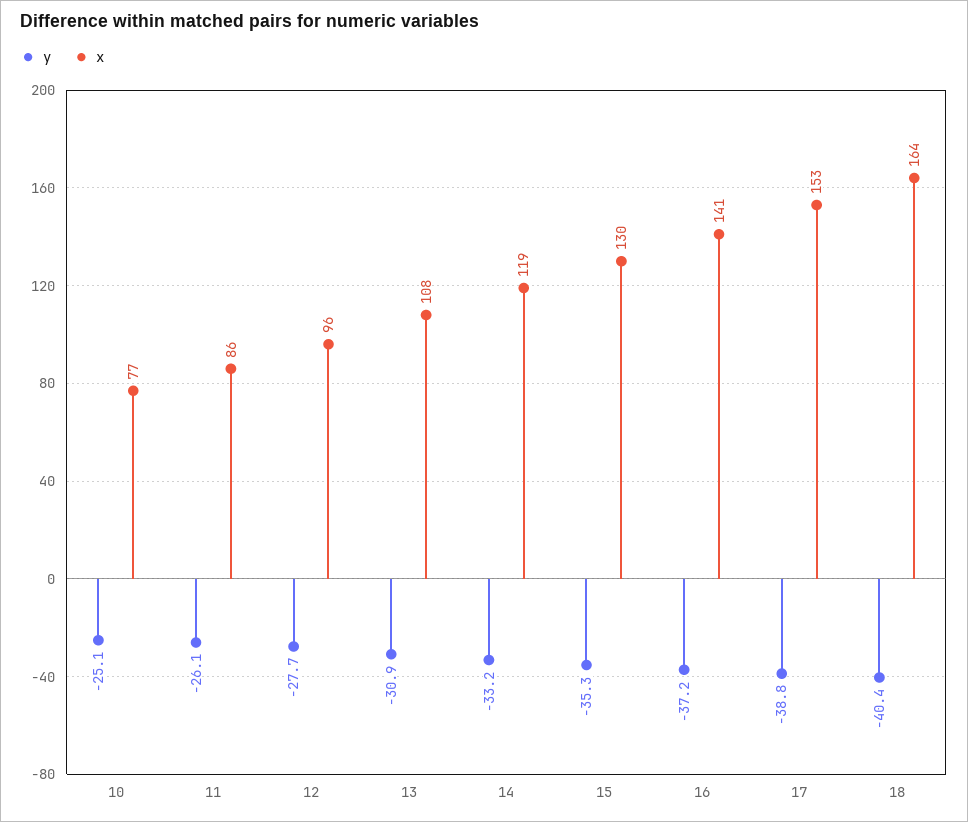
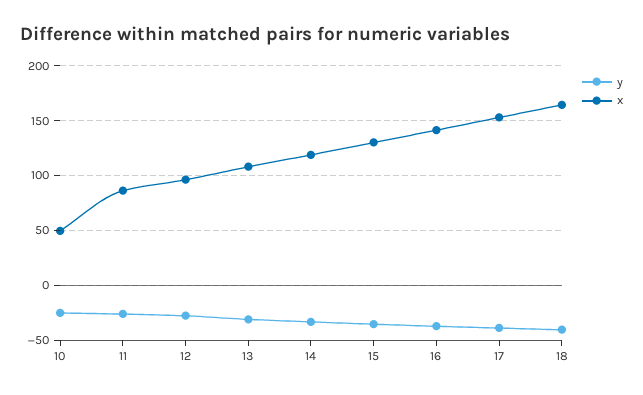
x, 10: 77 -> 50

